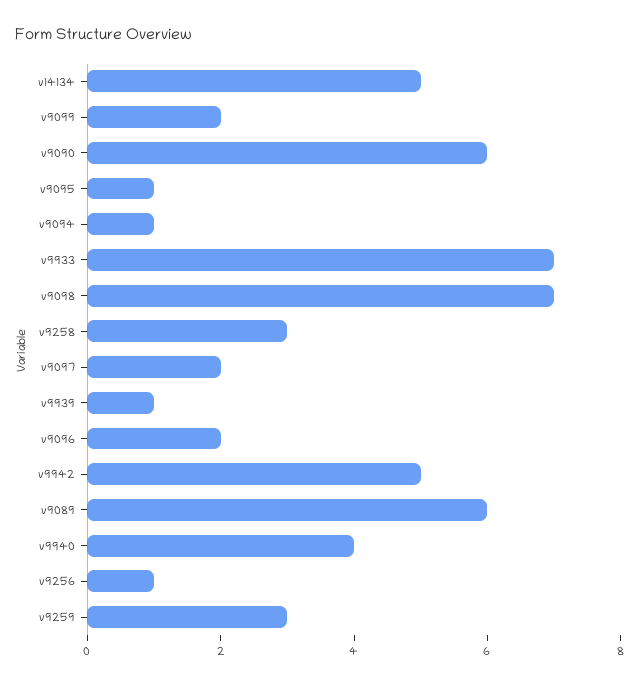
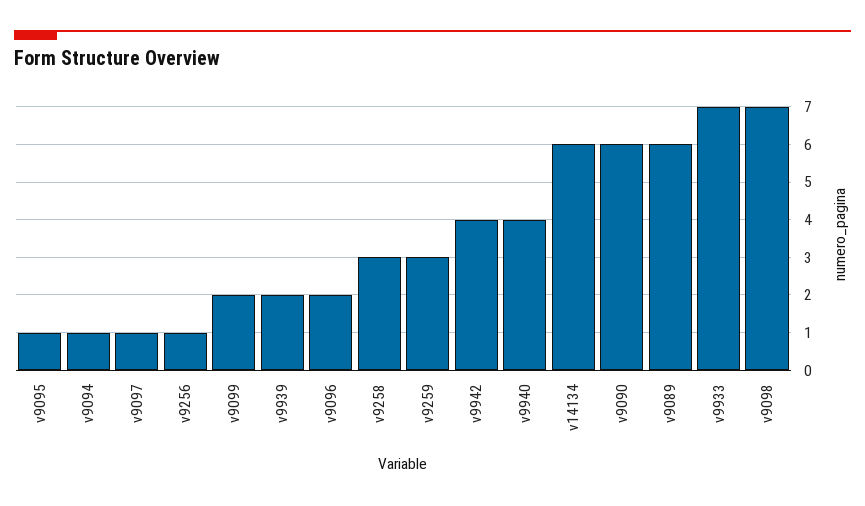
v14134: 5 -> 6
v9097: 2 -> 1
v9939: 1 -> 2
v9942: 5 -> 4

